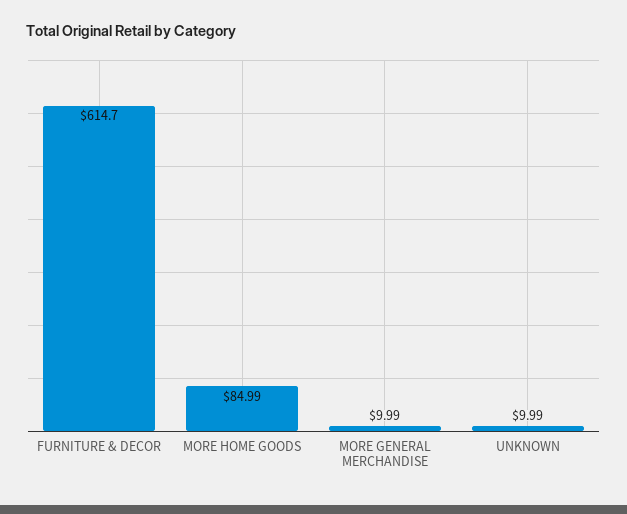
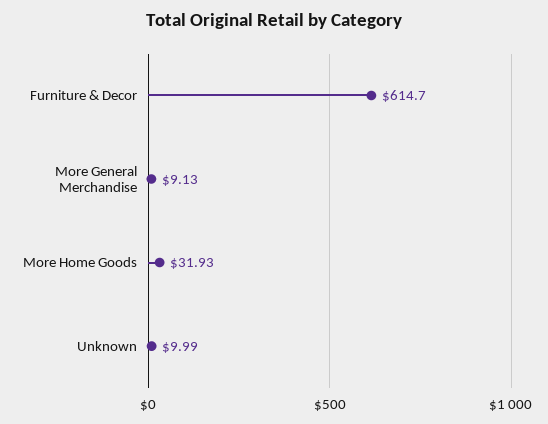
MORE HOME GOODS: 84.99 -> 31.93
MORE GENERAL MERCHANDISE: 9.99 -> 9.13

